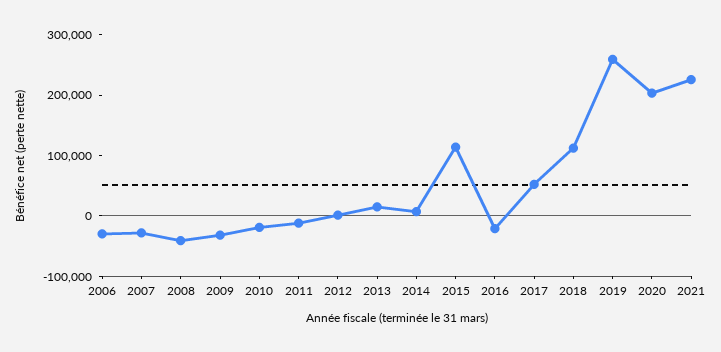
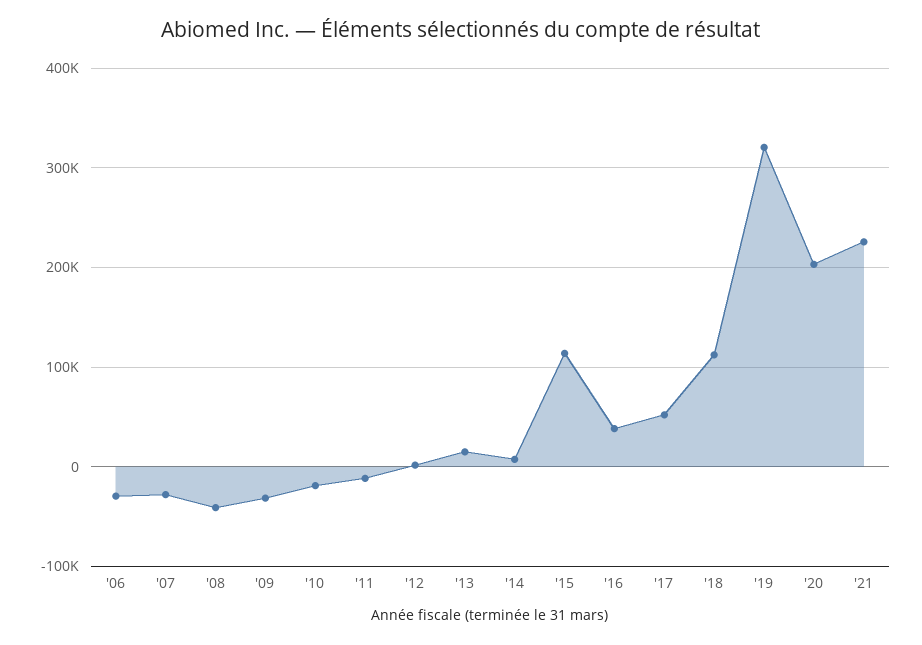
2016: -20000 -> 40000
2019: 260000 -> 320000

